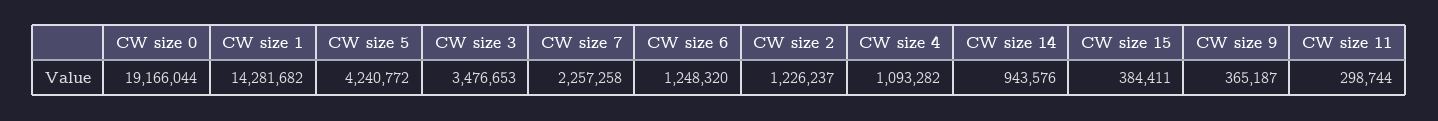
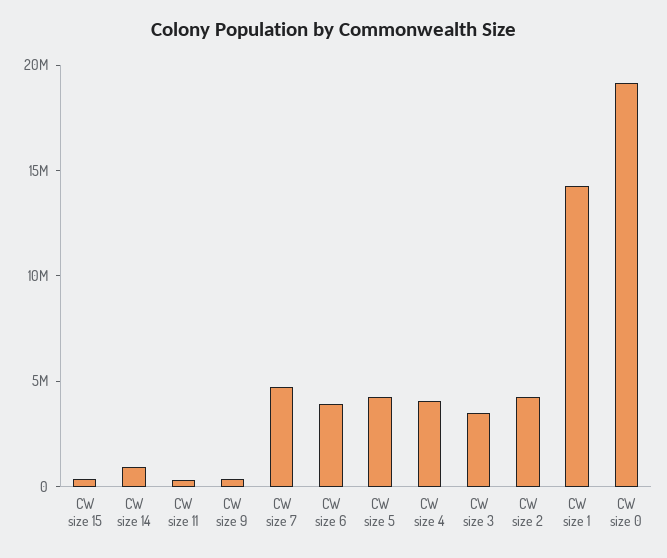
CW size 7: 2257258 -> 5000000
CW size 6: 1248320 -> 4000000
CW size 2: 1226237 -> 4000000
CW size 4: 1093282 -> 4000000

